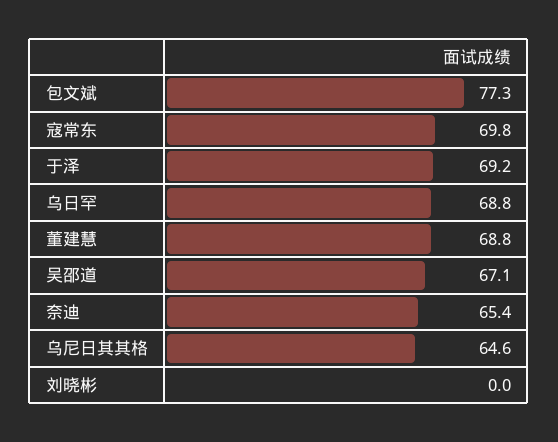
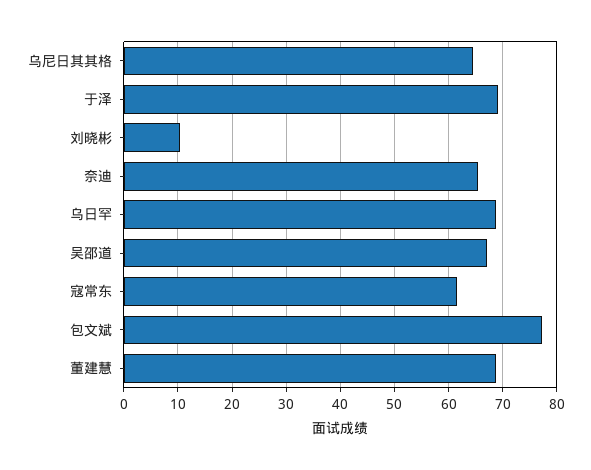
寇常东: 69.8 -> 62
刘晓彬: 0 -> 10

